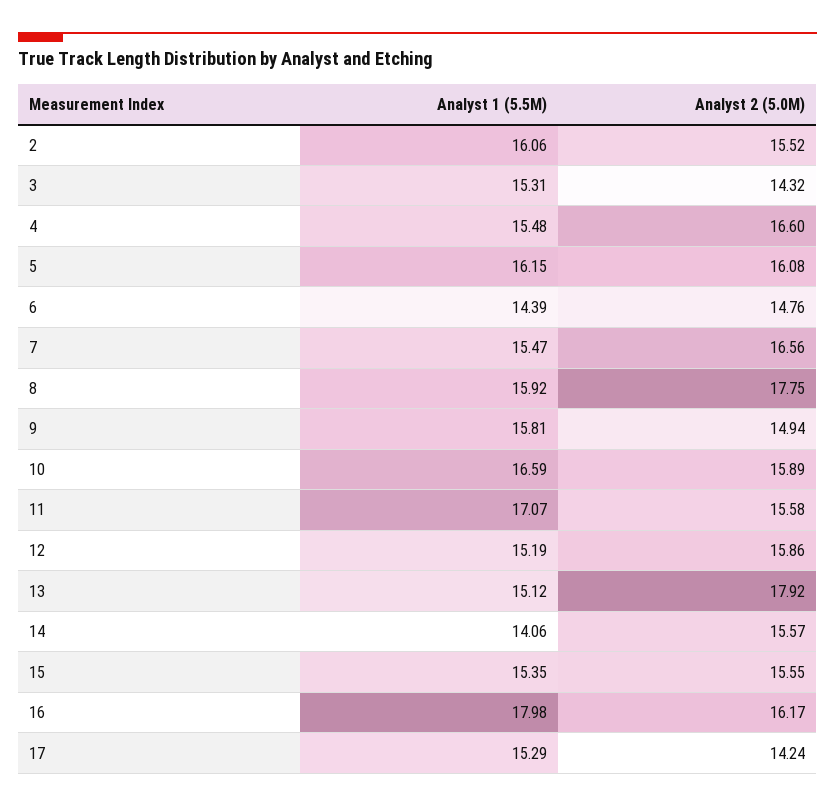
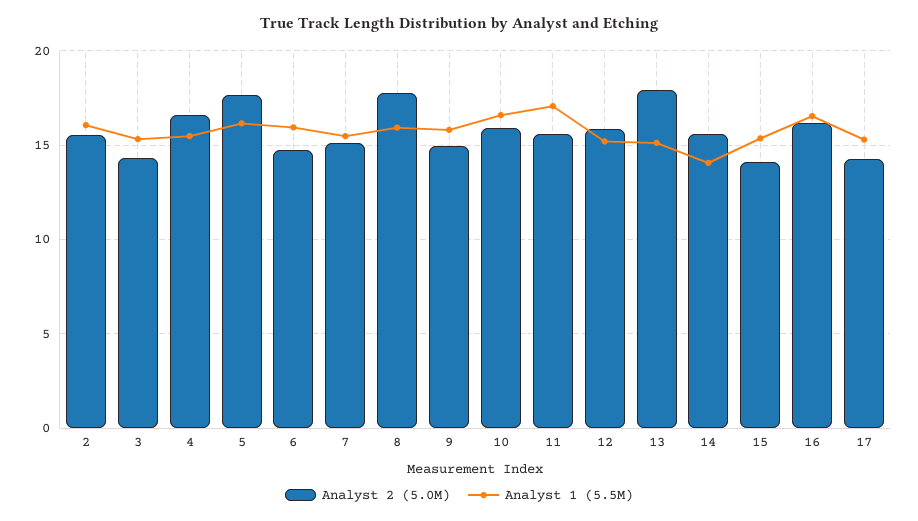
Analyst 2 (5.0M), 5: 16.08 -> 17.5
Analyst 1 (5.5M), 6: 14.39 -> 16
Analyst 2 (5.0M), 7: 16.56 -> 15
Analyst 2 (5.0M), 15: 15.55 -> 14
Analyst 1 (5.5M), 16: 17.98 -> 16.5

